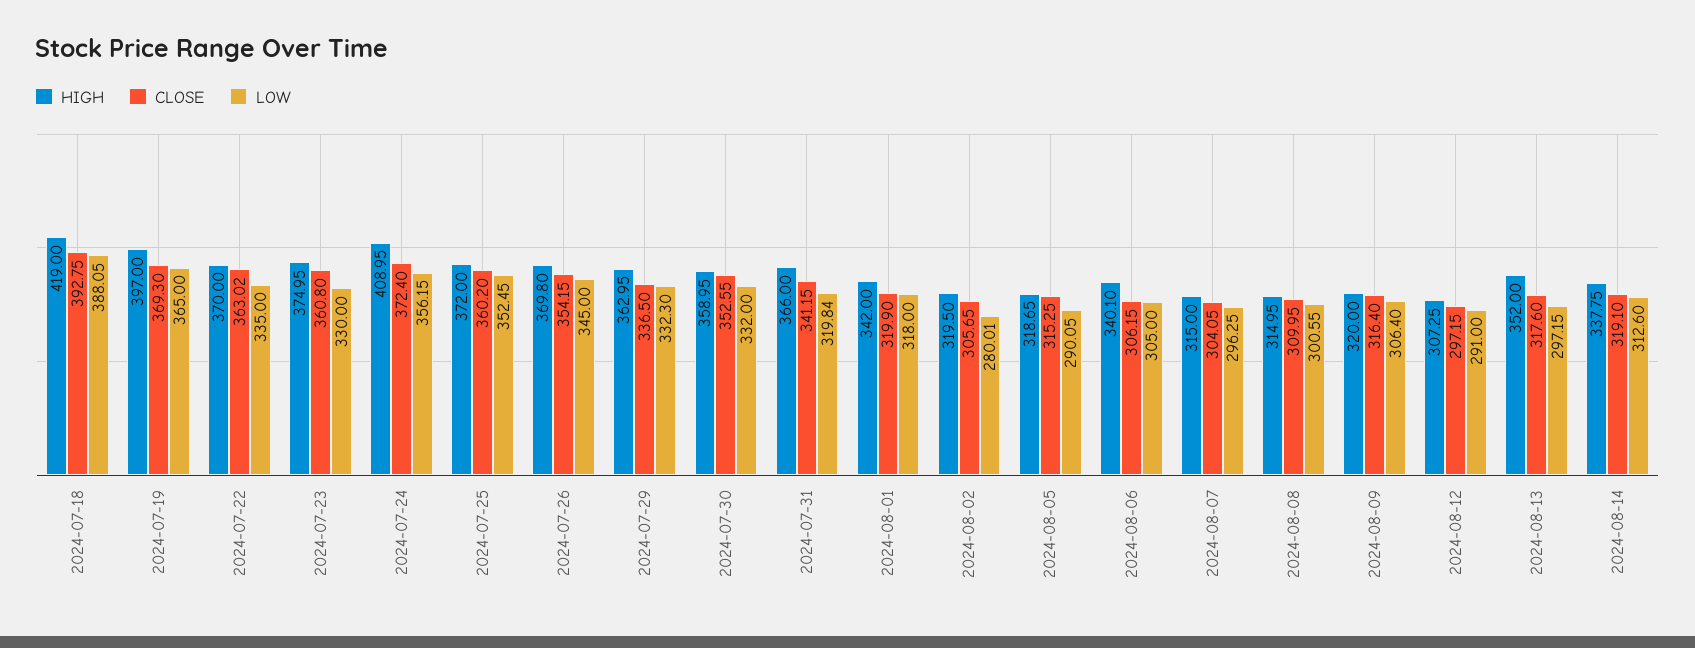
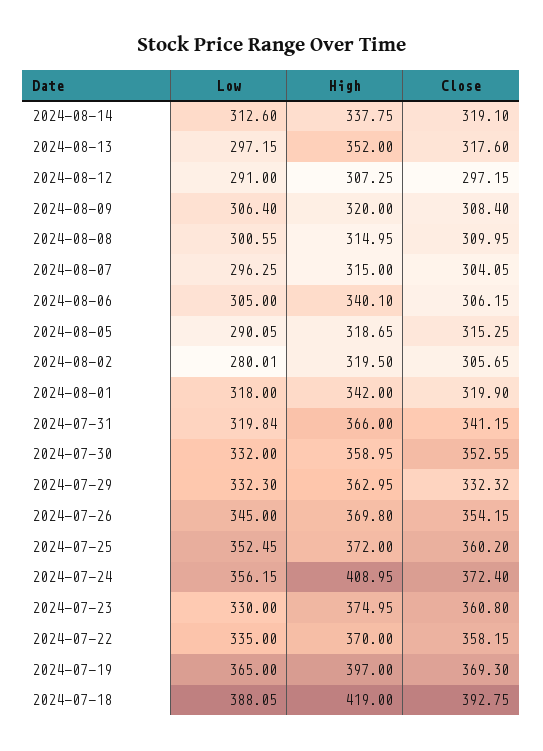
CLOSE, 2024-07-22: 363.02 -> 358.15
CLOSE, 2024-07-29: 336.5 -> 332.32
CLOSE, 2024-08-09: 316.4 -> 308.4

